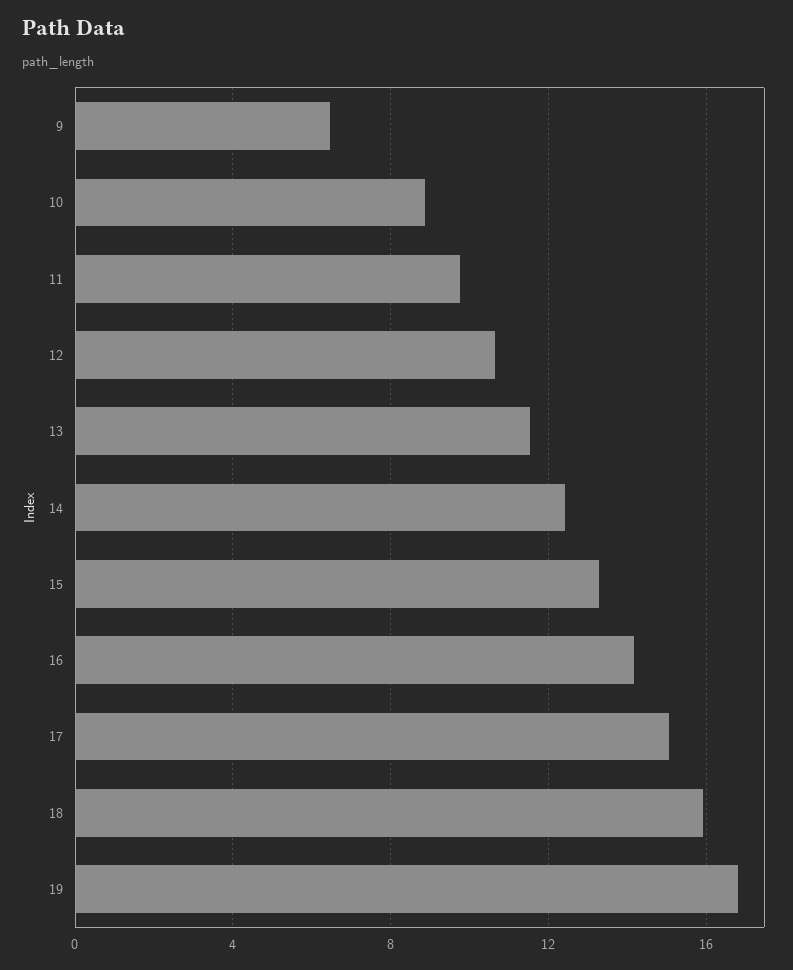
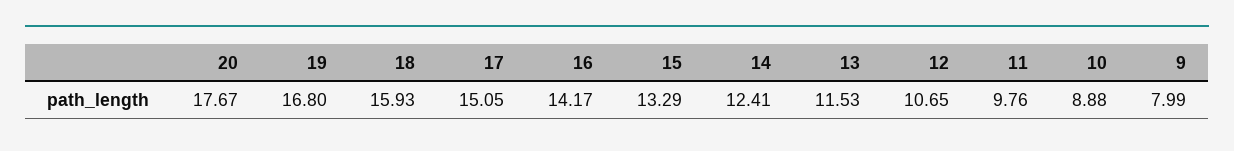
9: 6.5 -> 7.99
20: none -> 17.67

